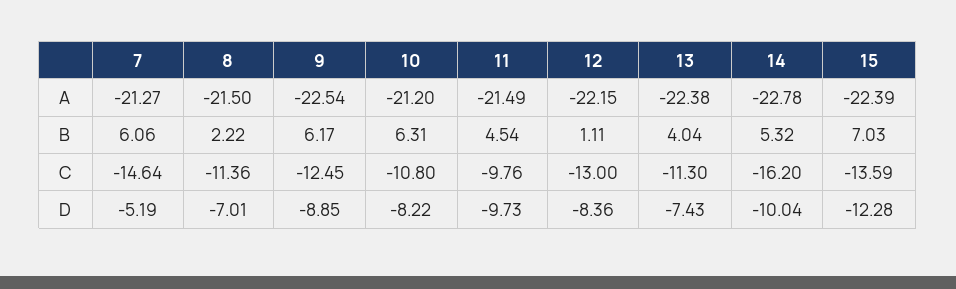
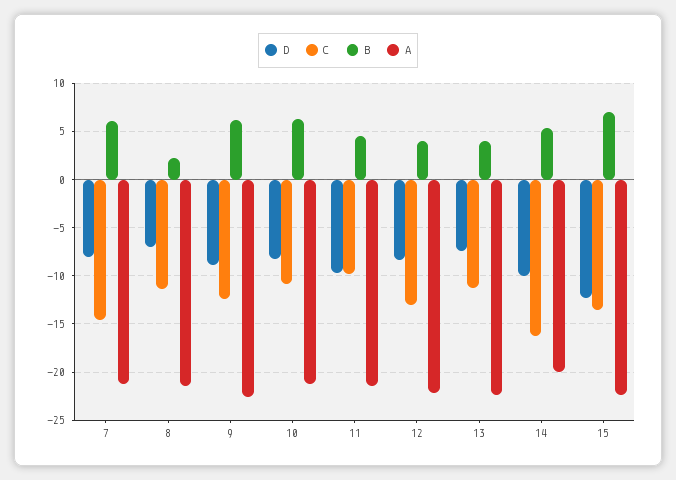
A, 14: -22.78 -> -20
B, 12: 1.11 -> 4
D, 7: -5.19 -> -8

